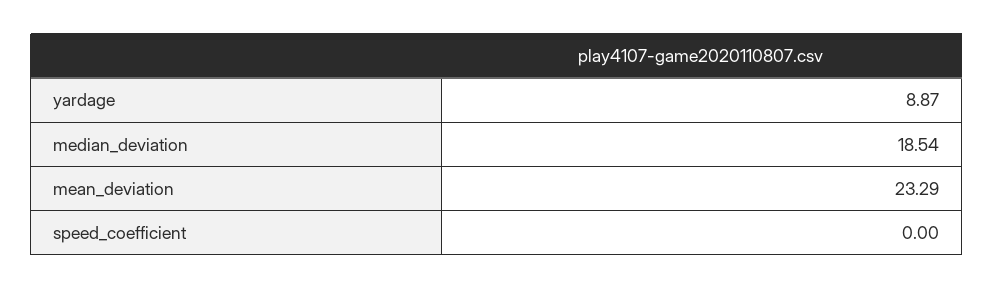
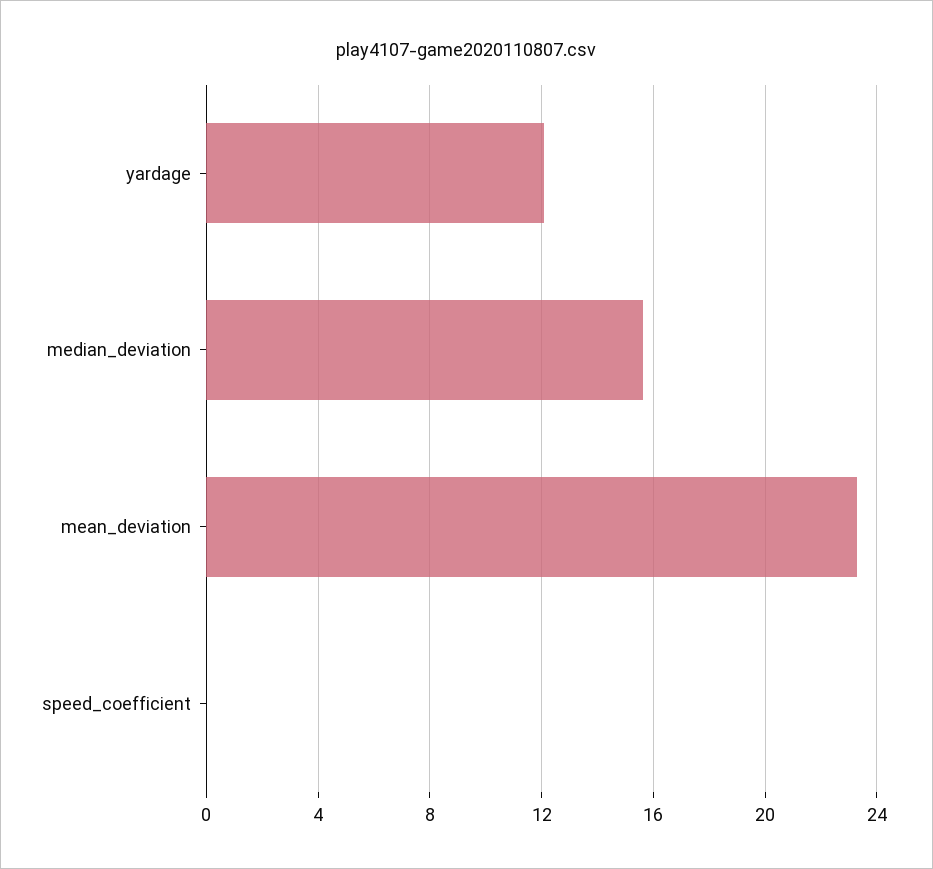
yardage: 8.87 -> 12
median_deviation: 18.54 -> 15.5

